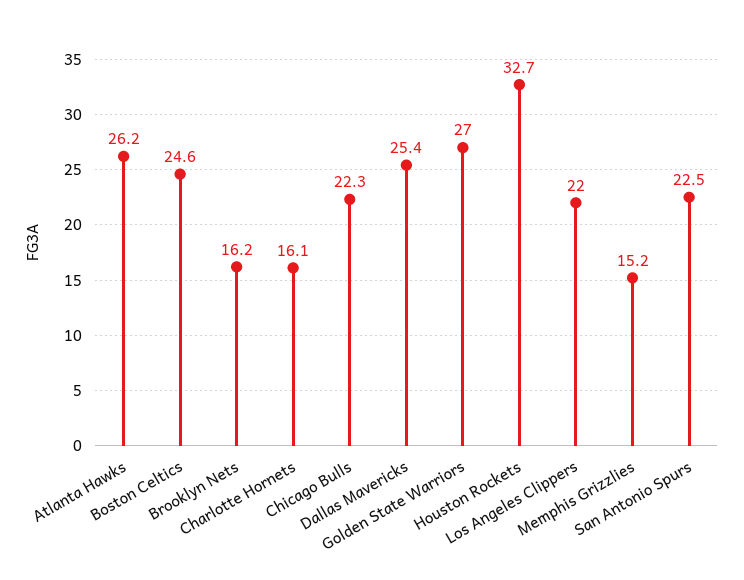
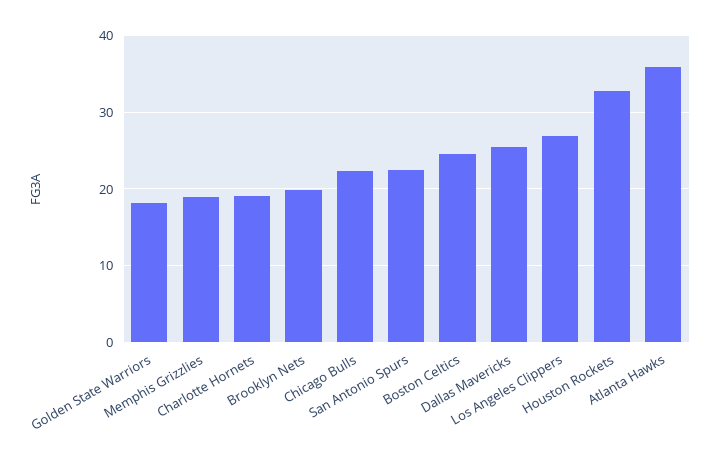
Atlanta Hawks: 26.2 -> 36
Brooklyn Nets: 16.2 -> 20
Charlotte Hornets: 16.1 -> 19
Golden State Warriors: 27 -> 18
Los Angeles Clippers: 22 -> 27
Memphis Grizzlies: 15.2 -> 19

